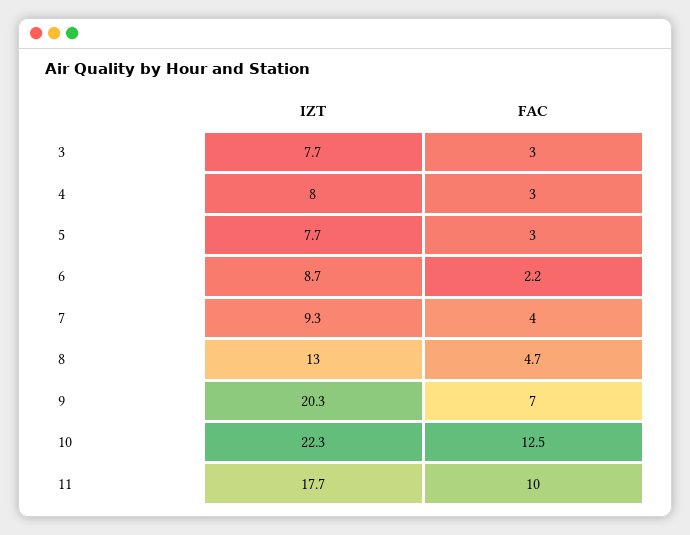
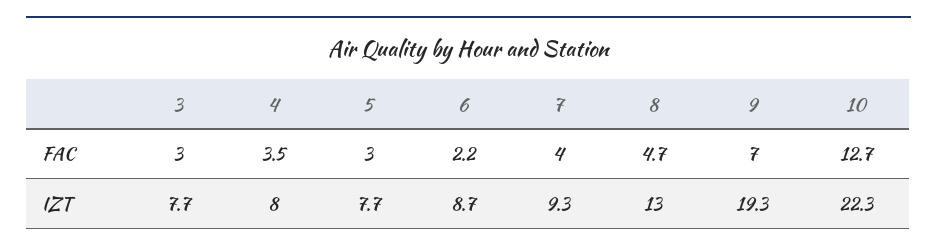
FAC, 4: 3 -> 3.5
IZT, 9: 20.3 -> 19.3
FAC, 10: 12.5 -> 12.7
IZT, 11: 17.7 -> none
FAC, 11: 10 -> none

